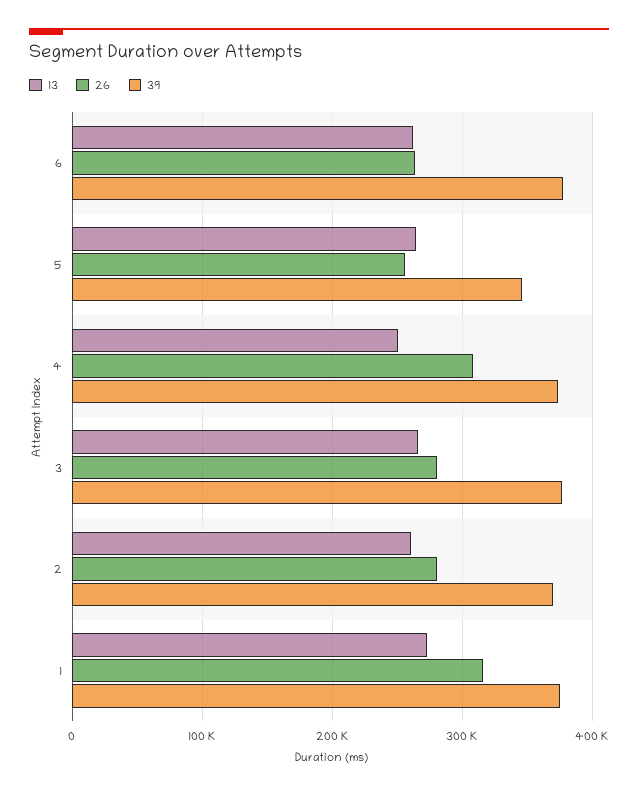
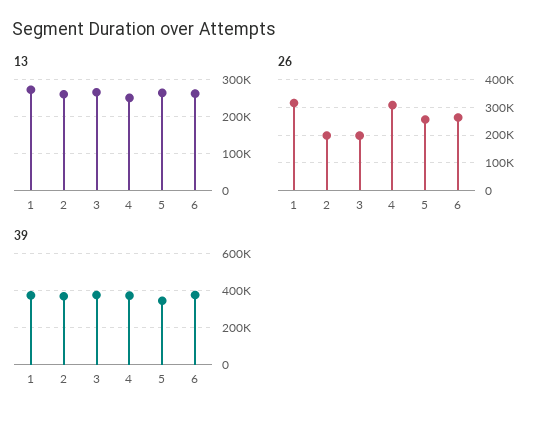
26, 3: 280000 -> 200000
26, 2: 280000 -> 200000

